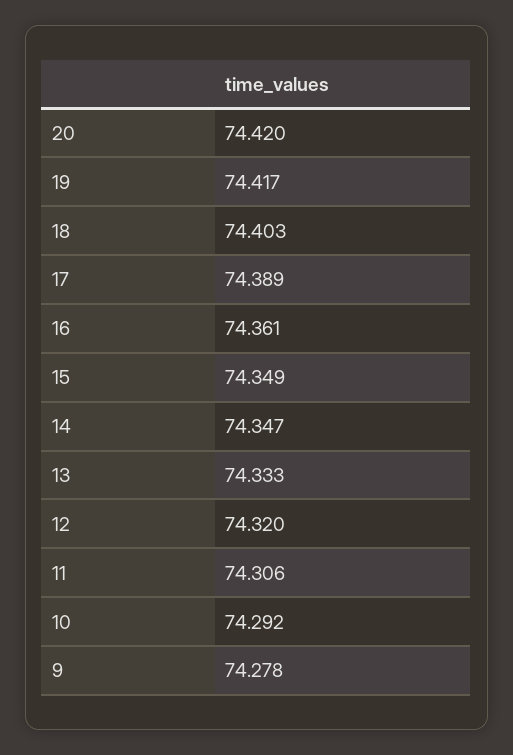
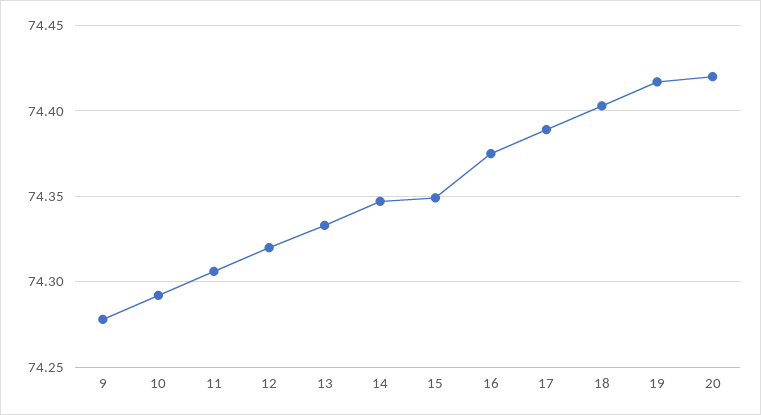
16: 74.361 -> 74.375

